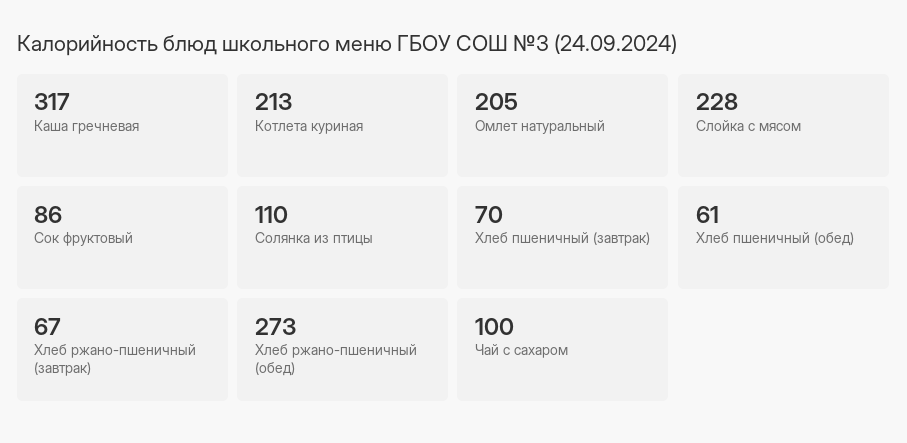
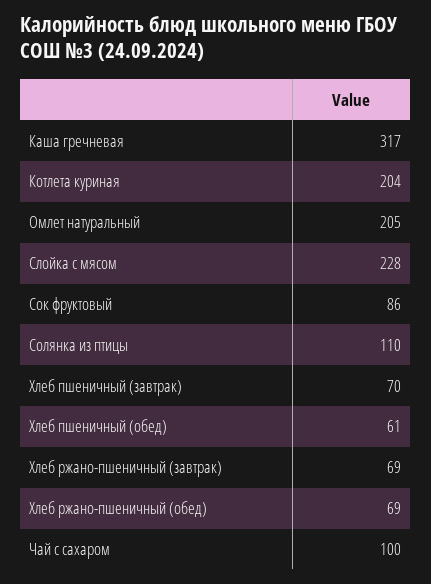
Котлета куриная: 213 -> 204
Хлеб ржано-пшеничный (завтрак): 67 -> 69
Хлеб ржано-пшеничный (обед): 273 -> 69

